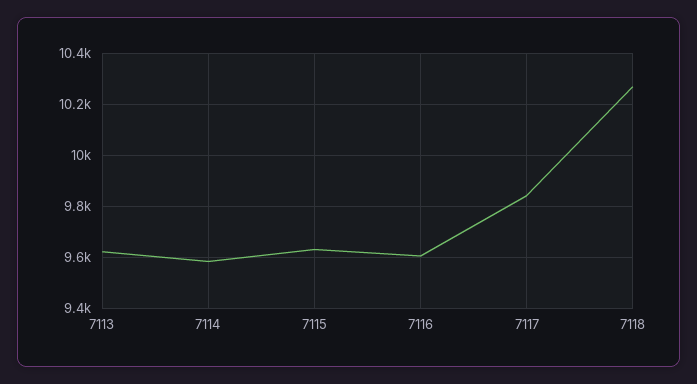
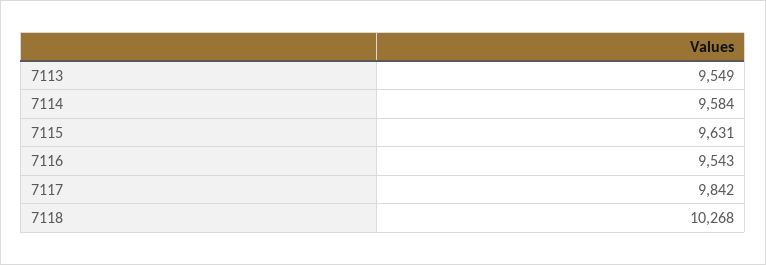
7113: 9625 -> 9549
7116: 9600 -> 9543

